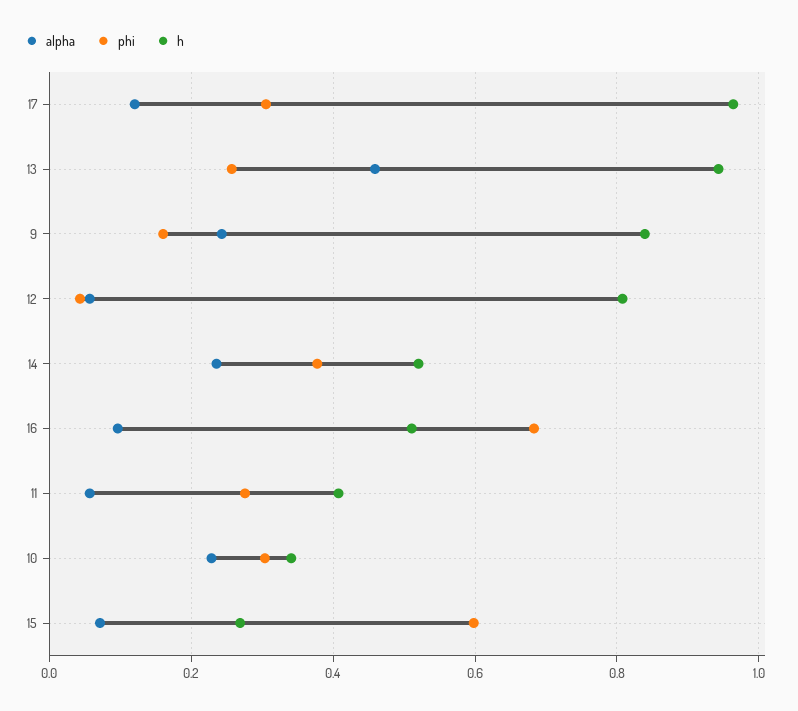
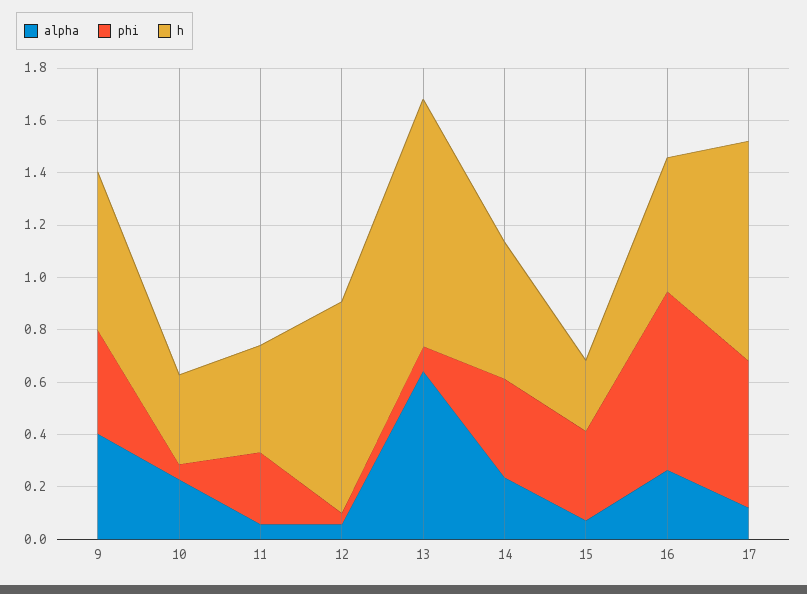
phi, 17: 0.3 -> 0.55
h, 17: 0.96 -> 0.85
alpha, 13: 0.46 -> 0.65
phi, 13: 0.26 -> 0.1
alpha, 9: 0.24 -> 0.4
phi, 9: 0.16 -> 0.4
h, 9: 0.84 -> 0.6
alpha, 16: 0.1 -> 0.25
phi, 10: 0.3 -> 0.05
phi, 15: 0.6 -> 0.35

